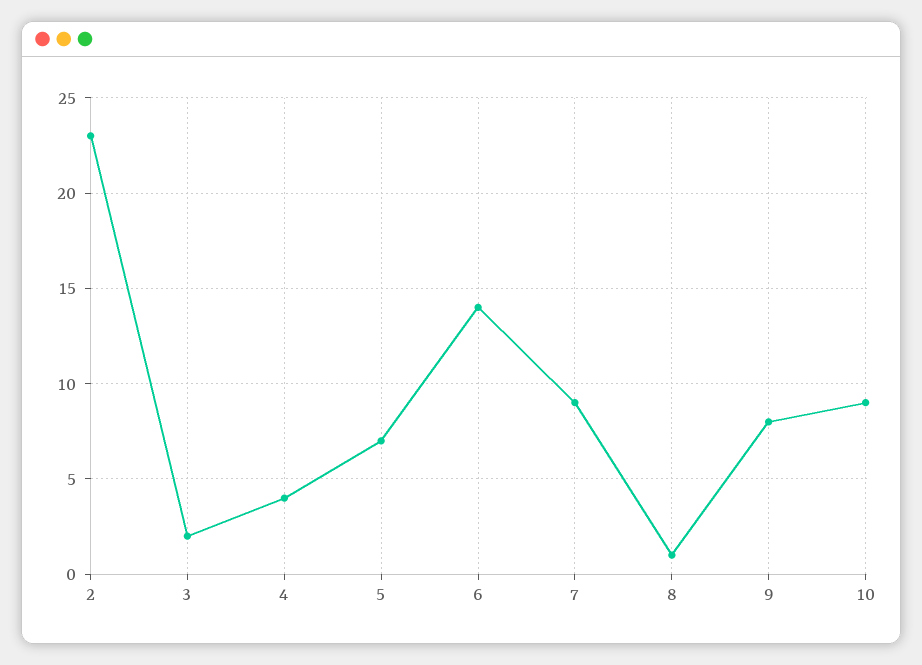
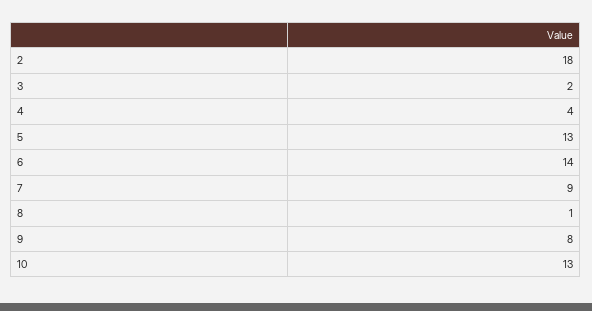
2: 23 -> 18
5: 7 -> 13
10: 9 -> 13

